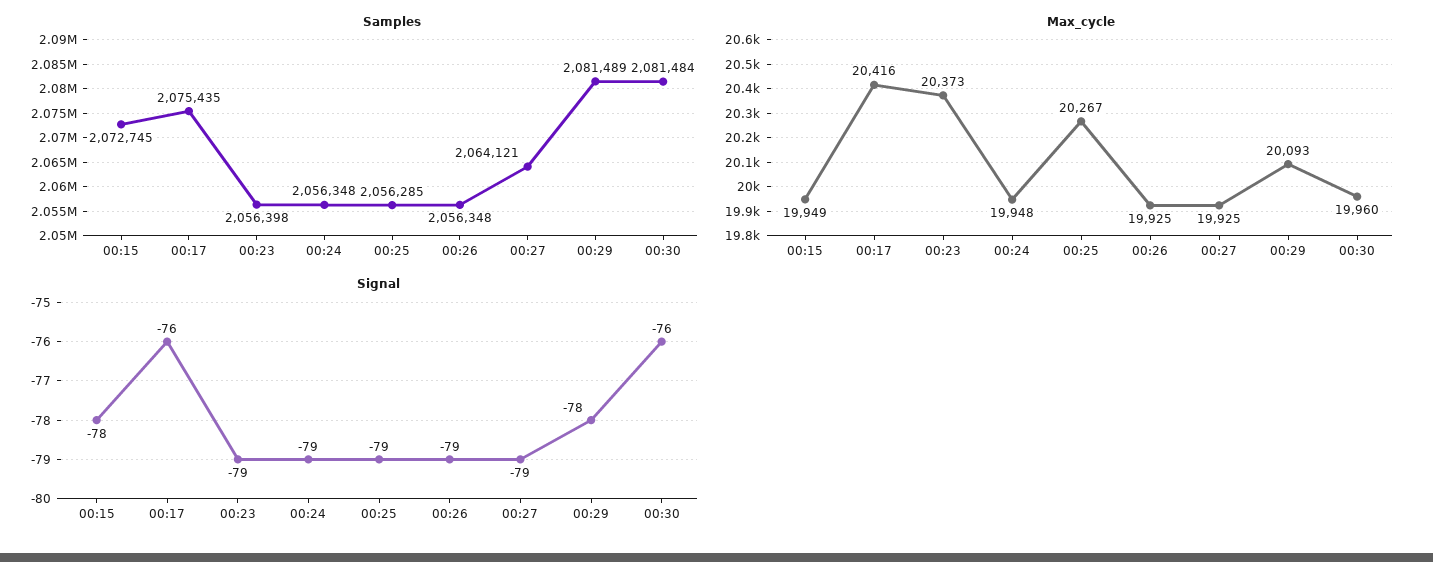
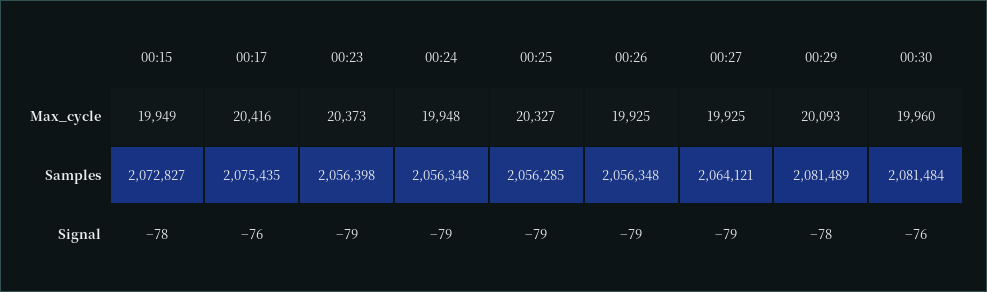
Samples, 00:15: 2072745 -> 2072827
Max_cycle, 00:25: 20267 -> 20327

